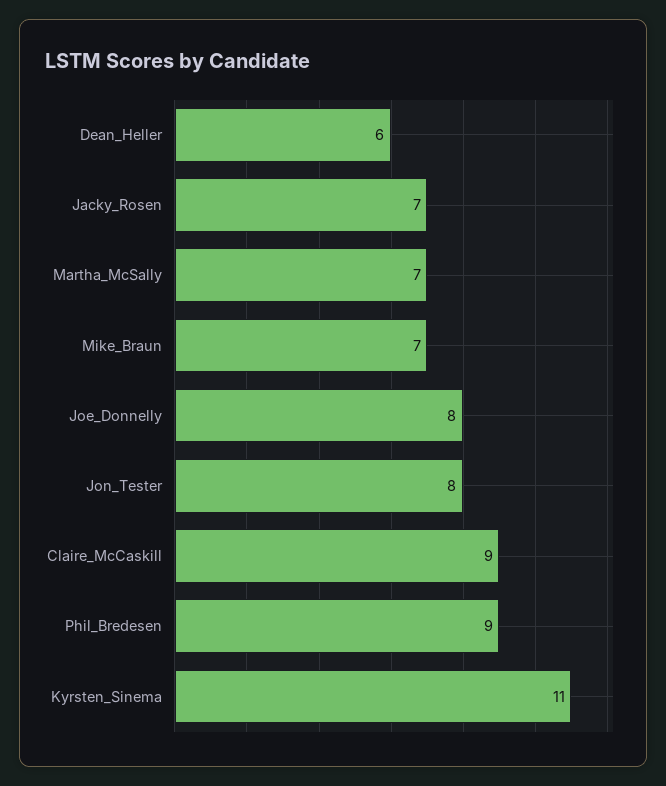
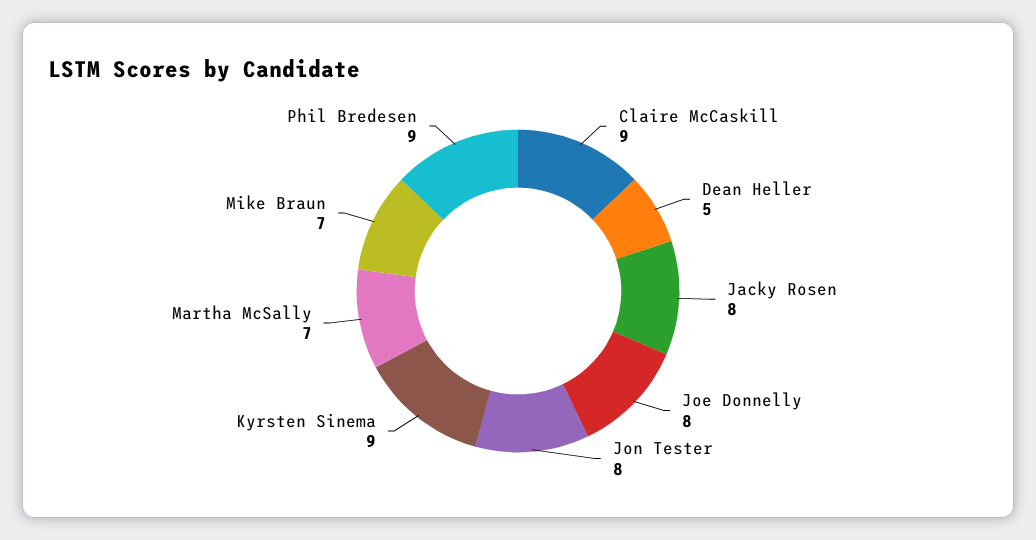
Dean_Heller: 6 -> 5
Jacky_Rosen: 7 -> 8
Kyrsten_Sinema: 11 -> 9

